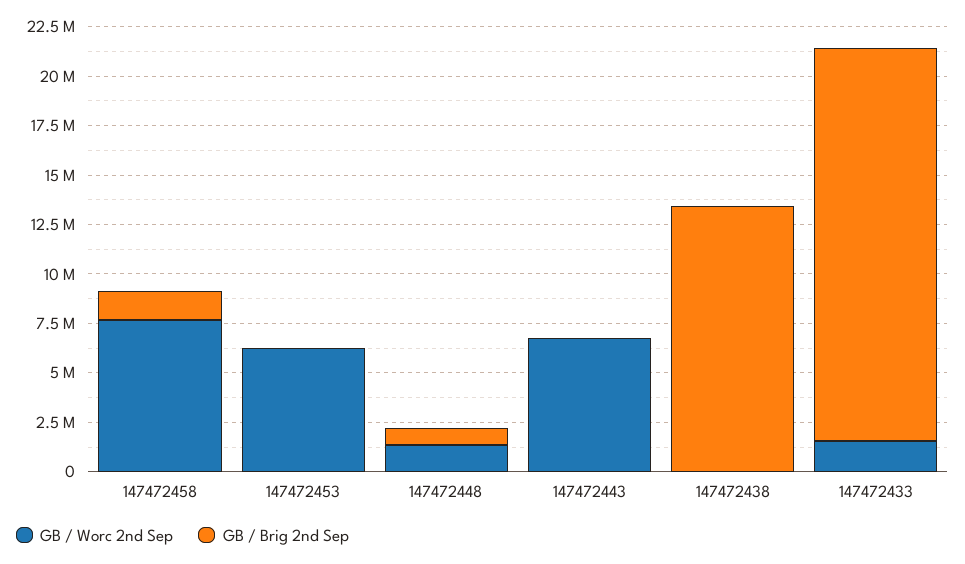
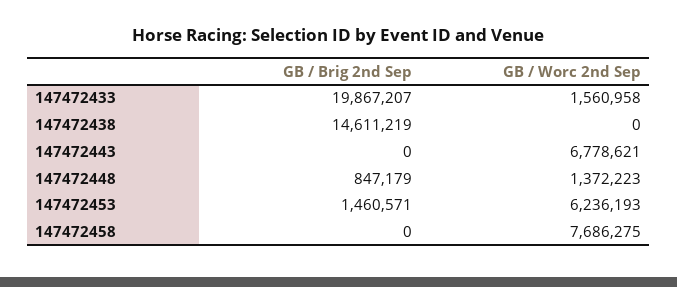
GB / Brig 2nd Sep, 147472458: 1500000 -> 0
GB / Brig 2nd Sep, 147472453: 0 -> 1460571
GB / Brig 2nd Sep, 147472438: 13500000 -> 14611219

